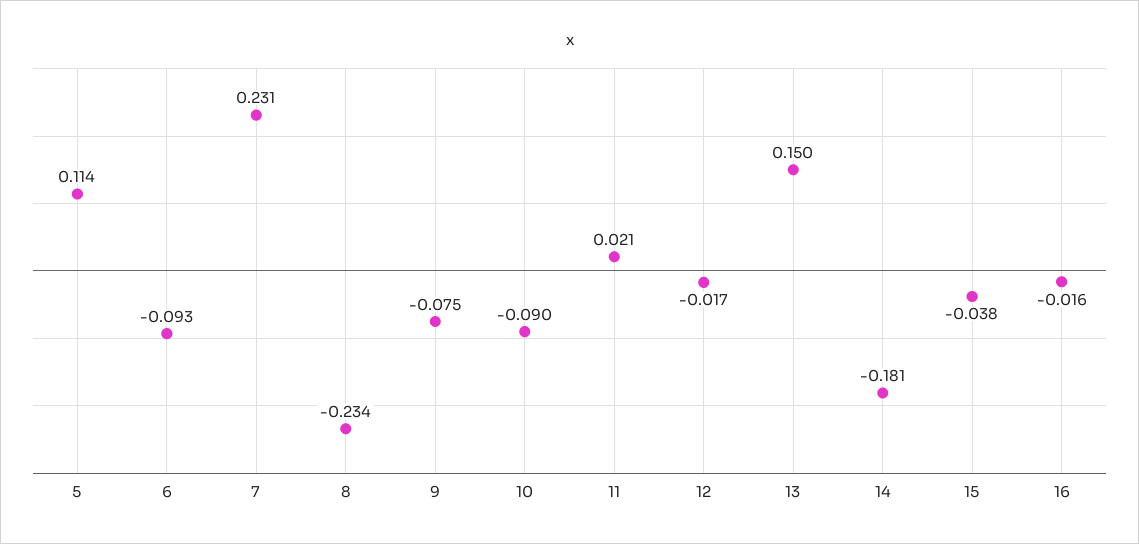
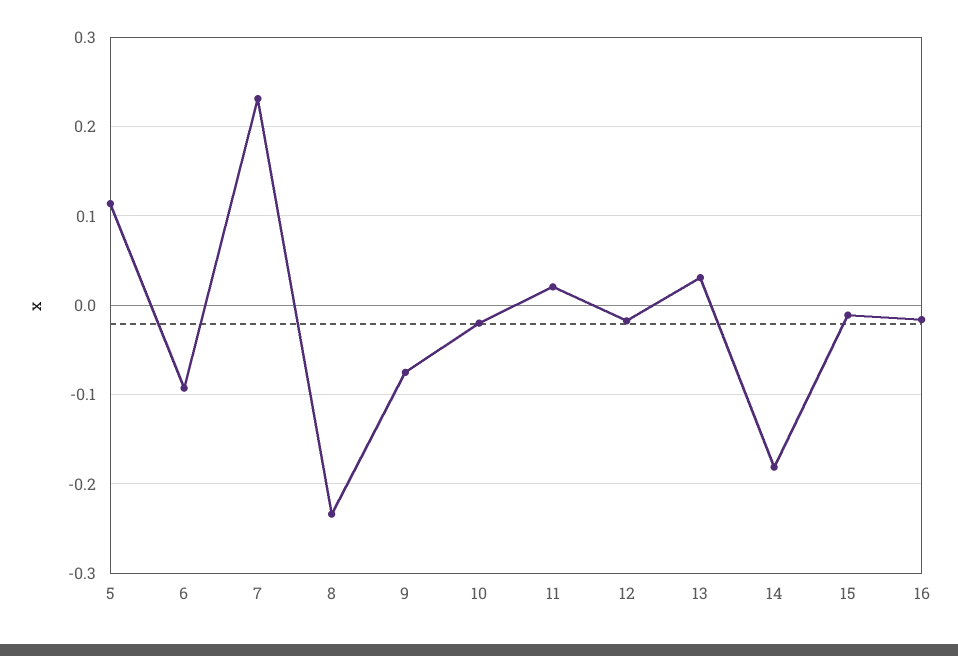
10: -0.09 -> -0.02
13: 0.15 -> 0.03
15: -0.038 -> -0.01

